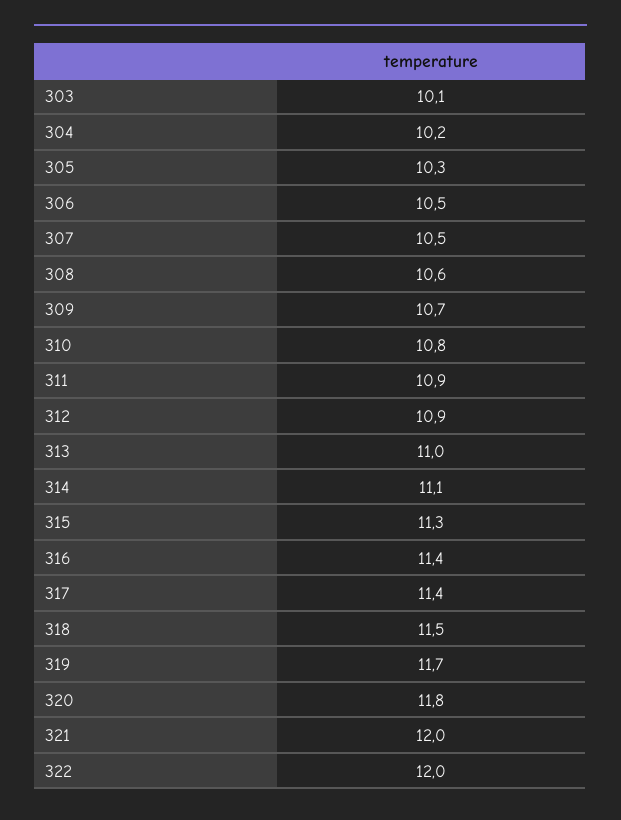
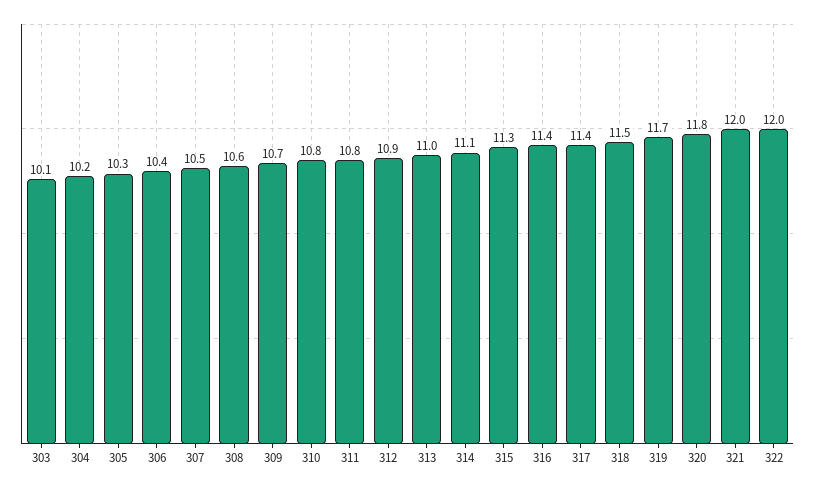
306: 10.5 -> 10.4
311: 10.9 -> 10.8

